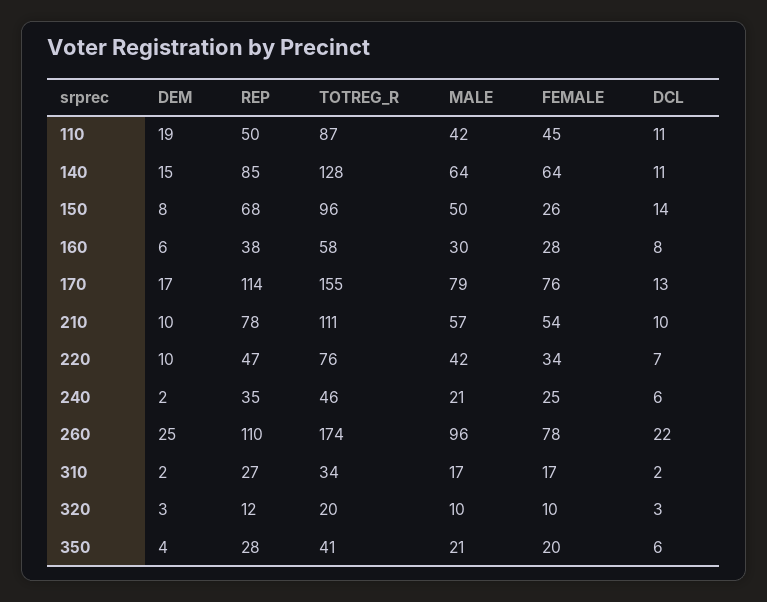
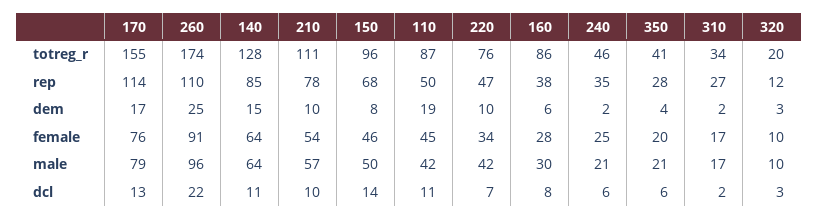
FEMALE, 150: 26 -> 46
TOTREG_R, 160: 58 -> 86
FEMALE, 260: 78 -> 91

